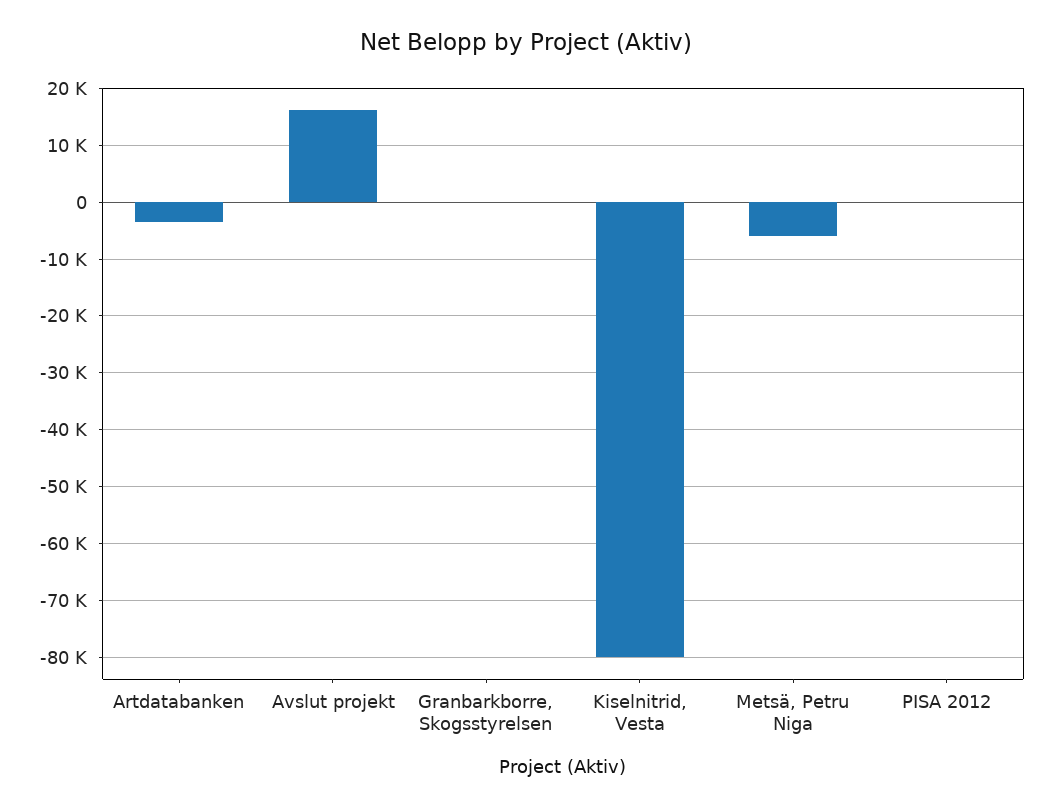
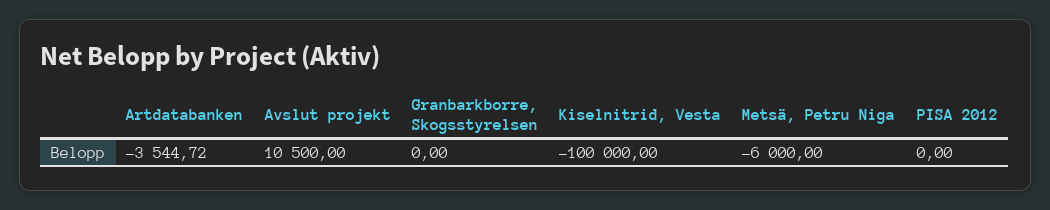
Avslut projekt: 16000 -> 10500
Kiselnitrid, Vesta: -80000 -> -100000

